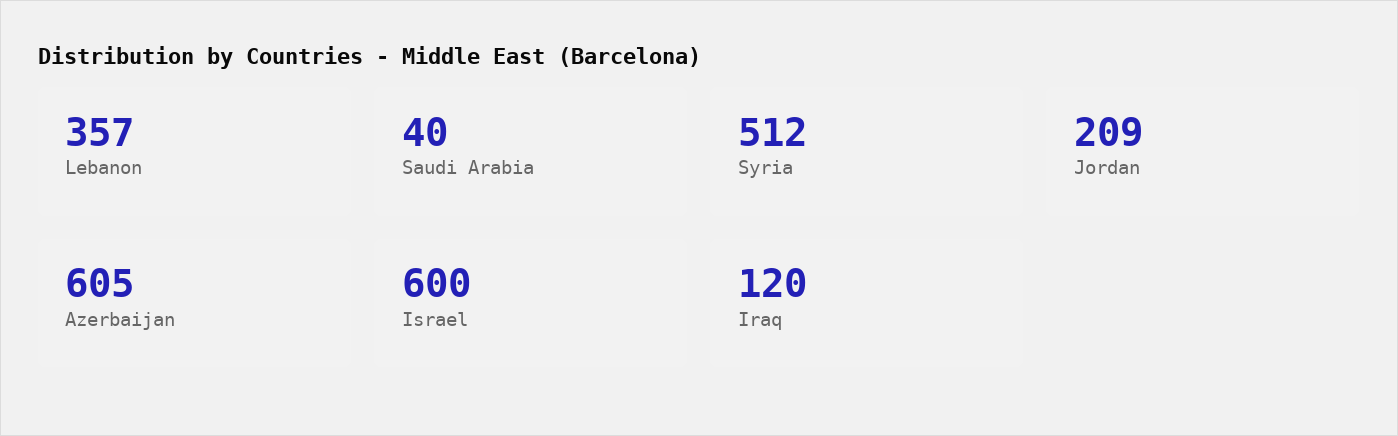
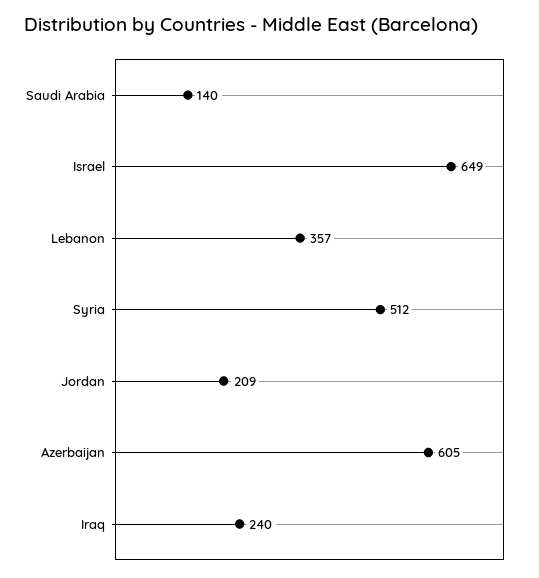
Saudi Arabia: 40 -> 140
Israel: 600 -> 649
Iraq: 120 -> 240

